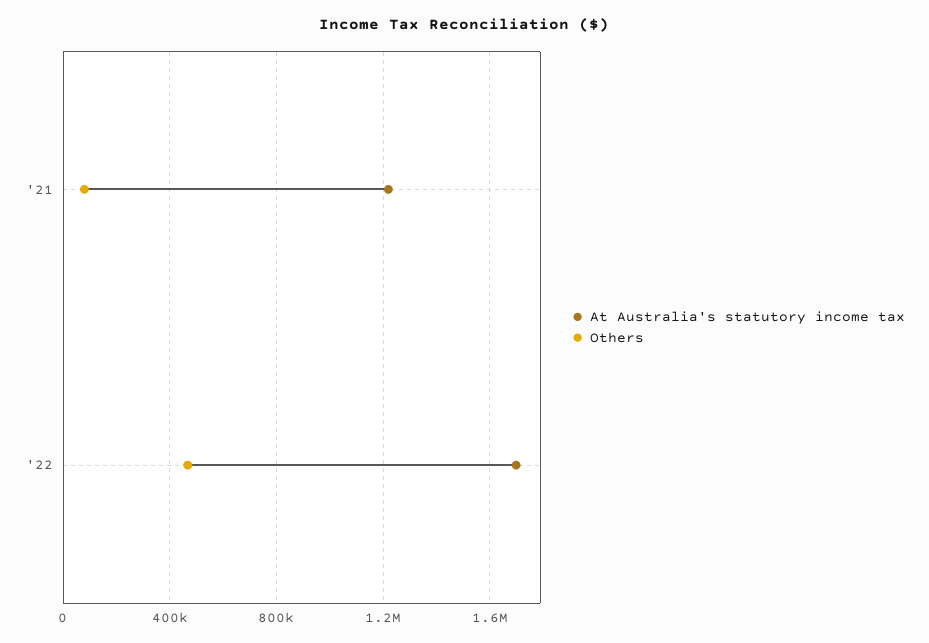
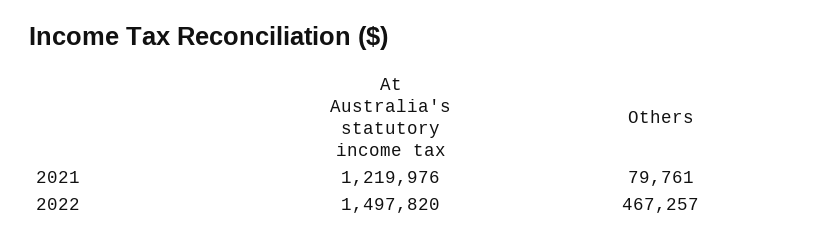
At Australia's statutory income tax, '22: 1700000 -> 1497820

